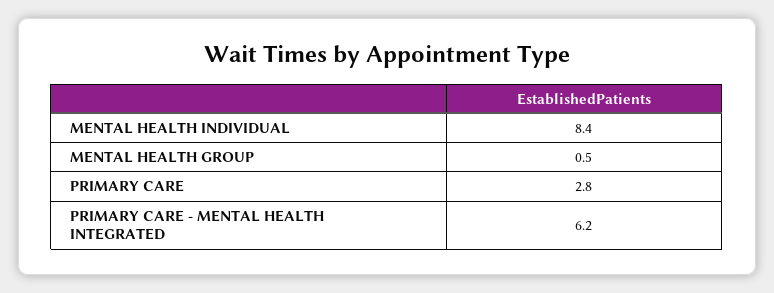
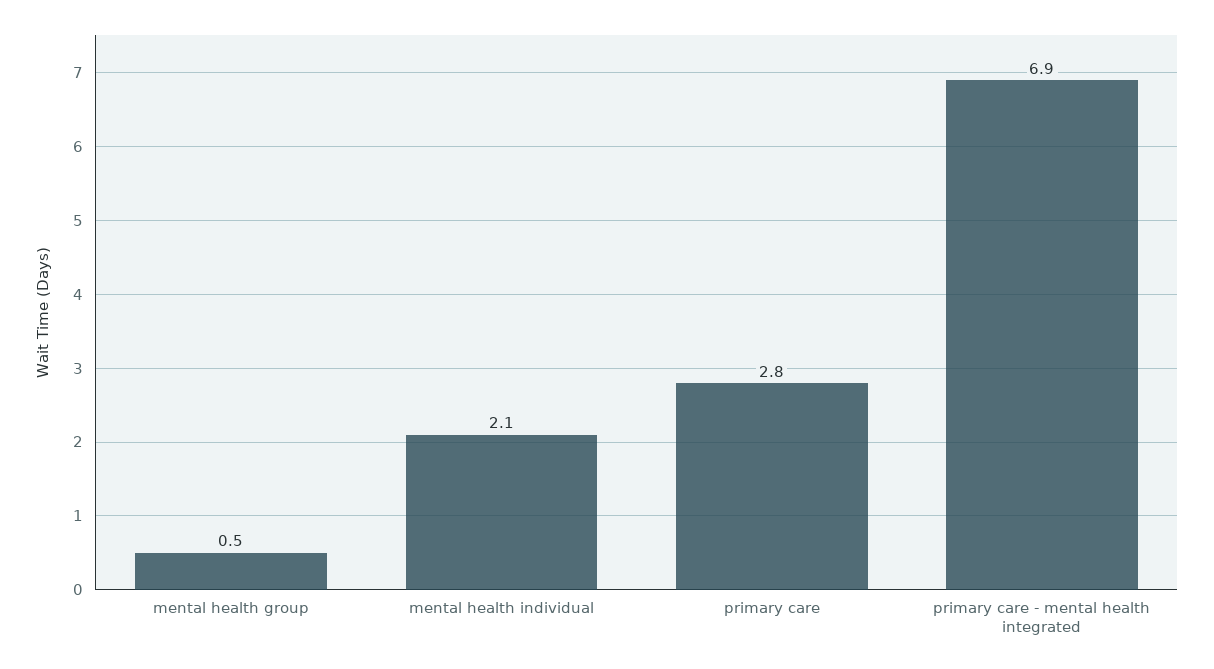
MENTAL HEALTH INDIVIDUAL: 8.4 -> 2.1
PRIMARY CARE - MENTAL HEALTH INTEGRATED: 6.2 -> 6.9

